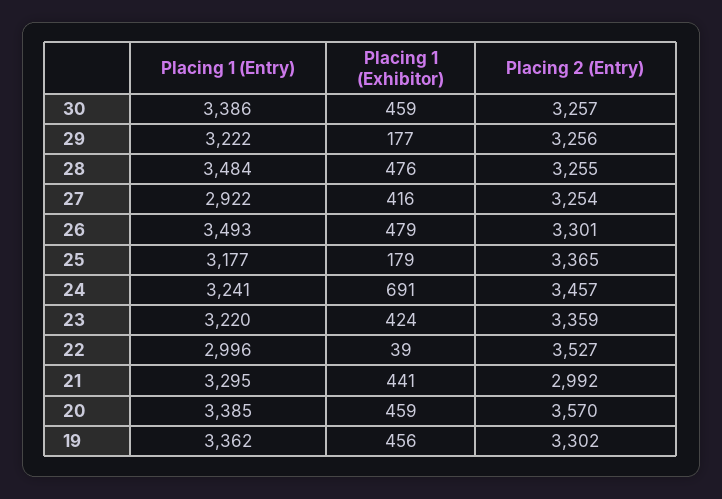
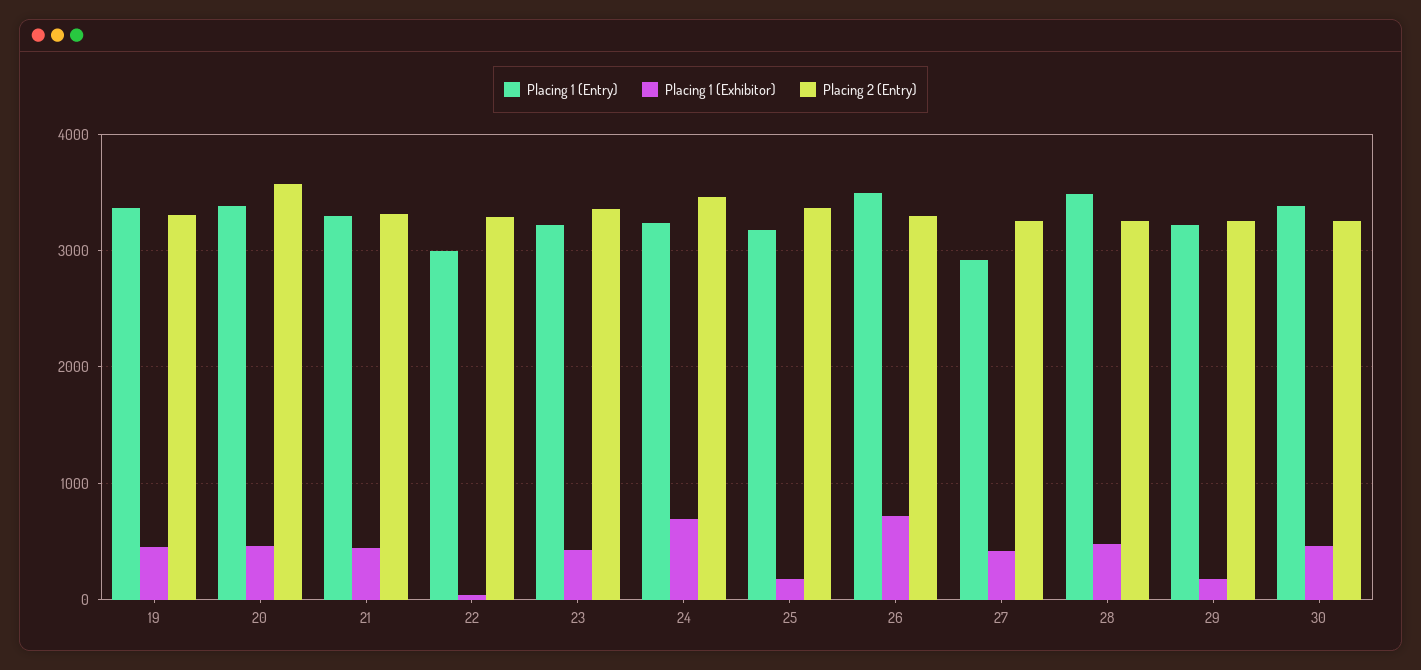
Placing 1 (Exhibitor), 26: 479 -> 700
Placing 2 (Entry), 22: 3527 -> 3300
Placing 2 (Entry), 21: 2992 -> 3300

